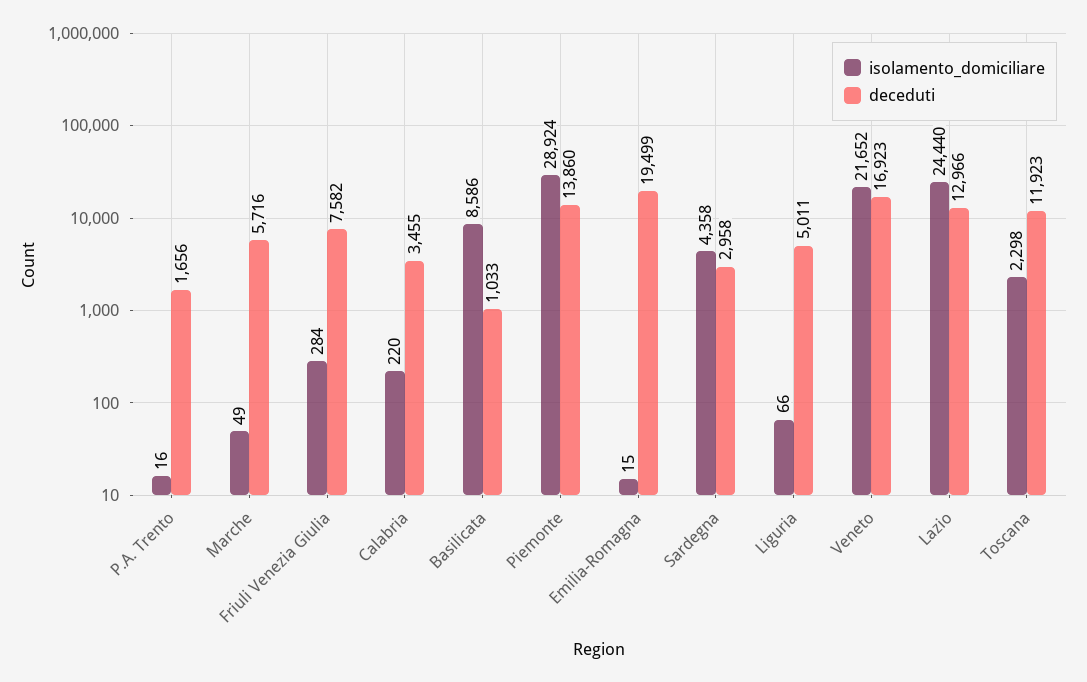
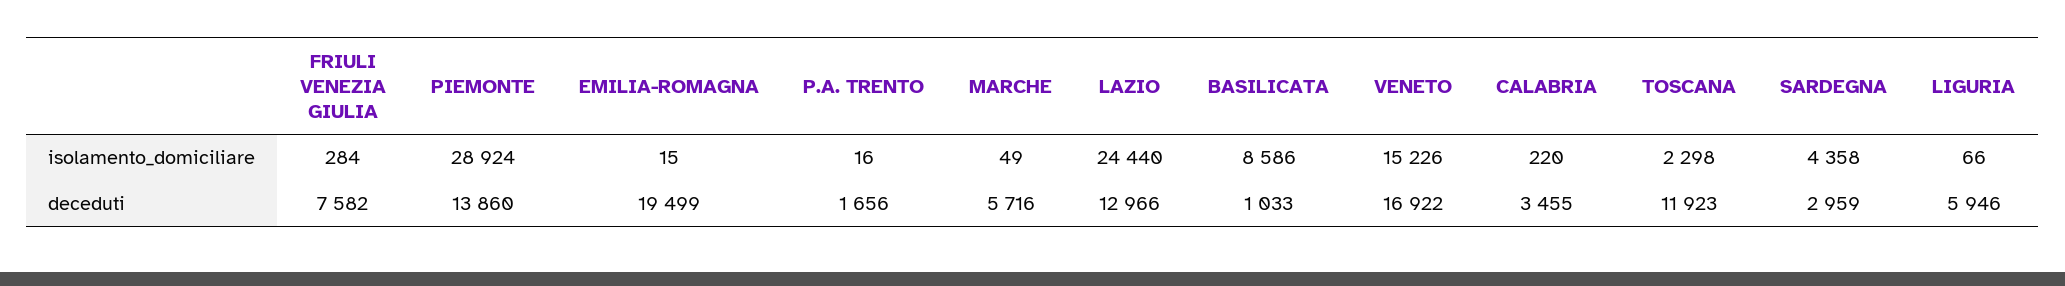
deceduti, Sardegna: 2958 -> 2959
deceduti, Liguria: 5011 -> 5946
isolamento_domiciliare, Veneto: 21652 -> 15226
deceduti, Veneto: 16923 -> 16922

